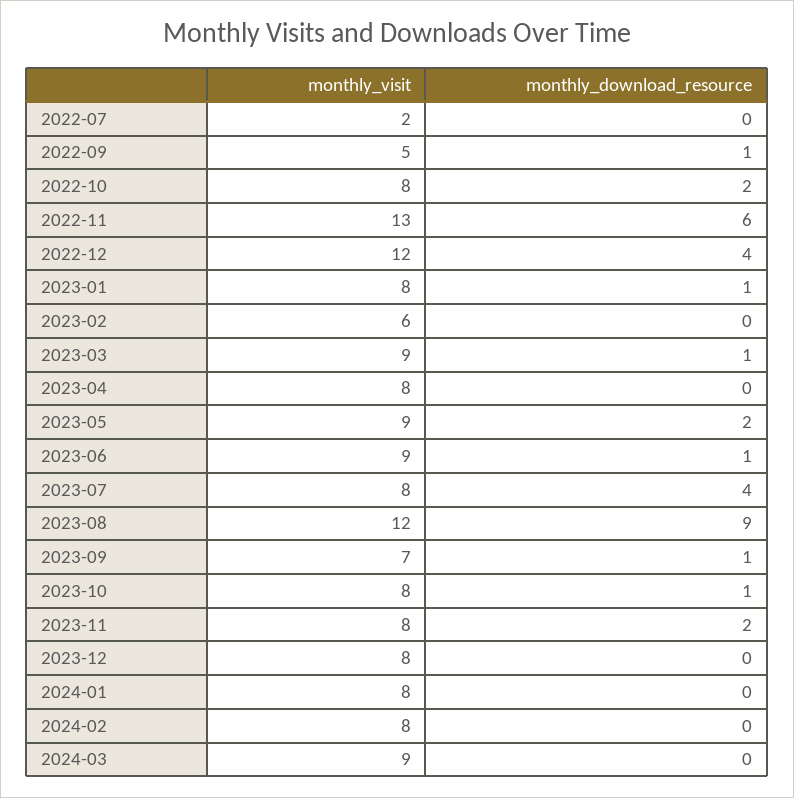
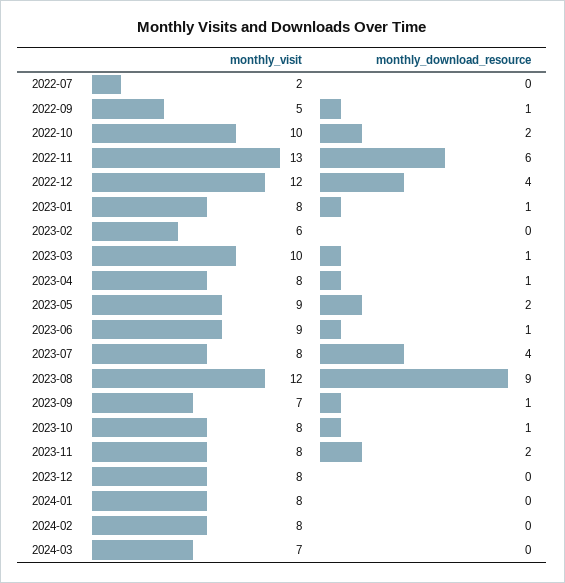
monthly_visit, 2022-10: 8 -> 10
monthly_visit, 2023-03: 9 -> 10
monthly_download_resource, 2023-04: 0 -> 1
monthly_visit, 2024-03: 9 -> 7

